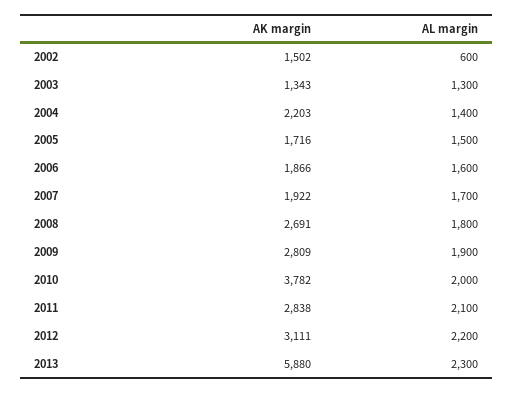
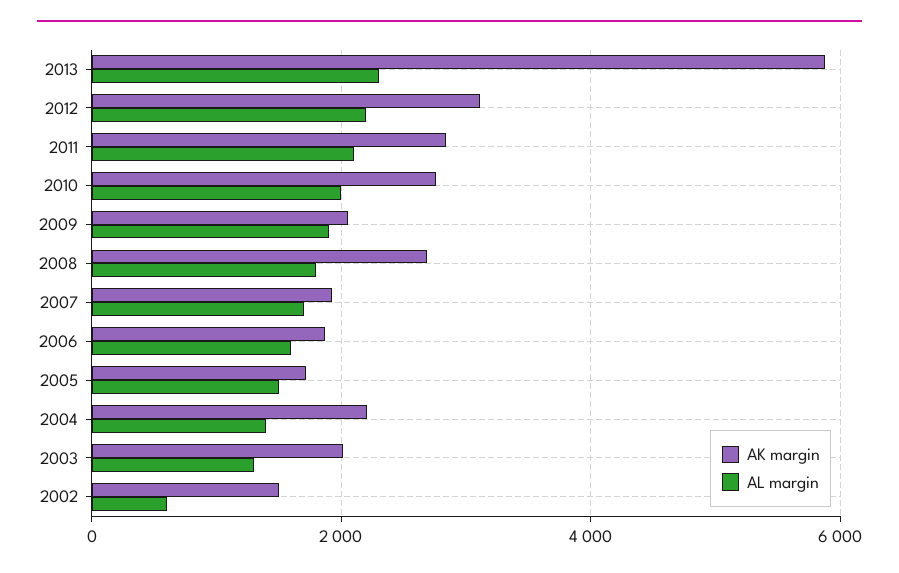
AK margin, 2003: 1343 -> 2000
AK margin, 2009: 2809 -> 2000
AK margin, 2010: 3782 -> 2800

